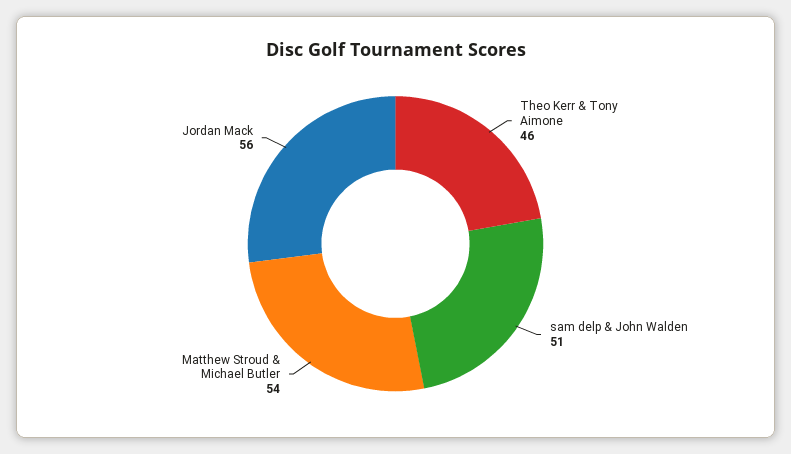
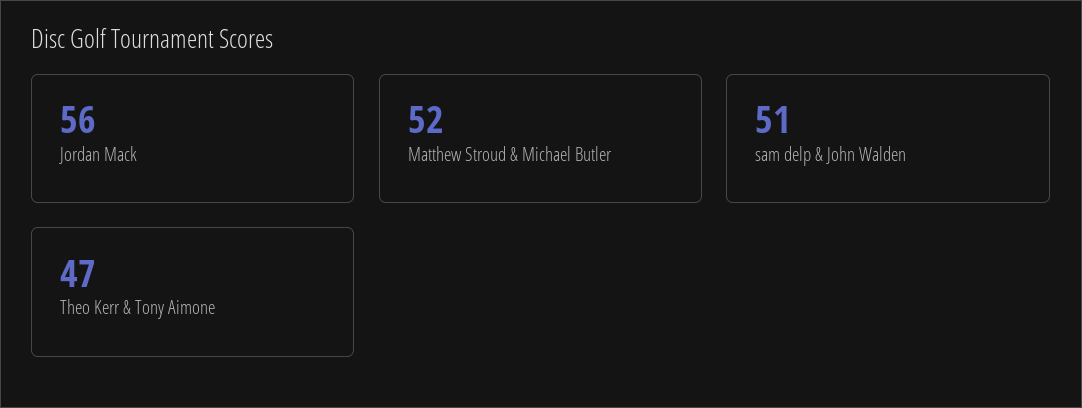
Theo Kerr & Tony Aimone: 46 -> 47
Matthew Stroud & Michael Butler: 54 -> 52

